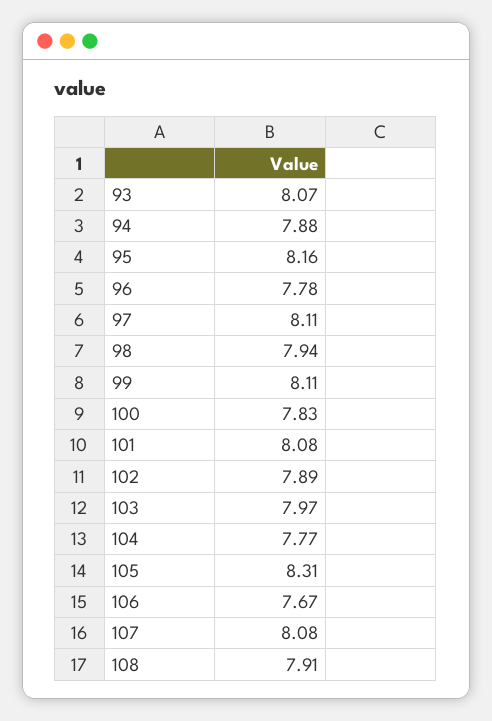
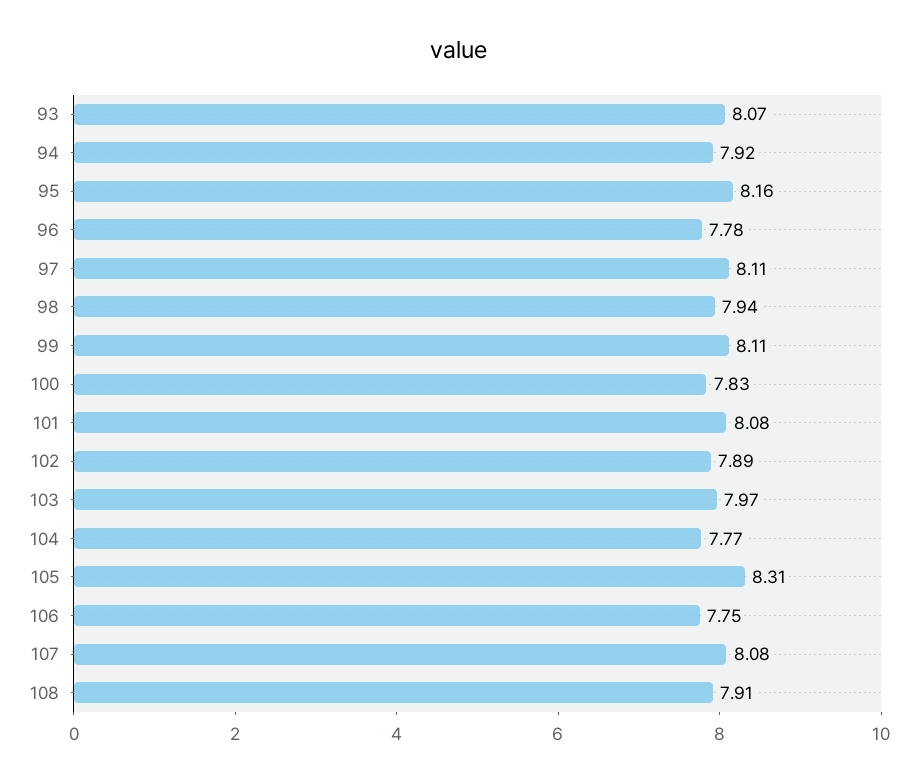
94: 7.88 -> 7.92
106: 7.67 -> 7.75

